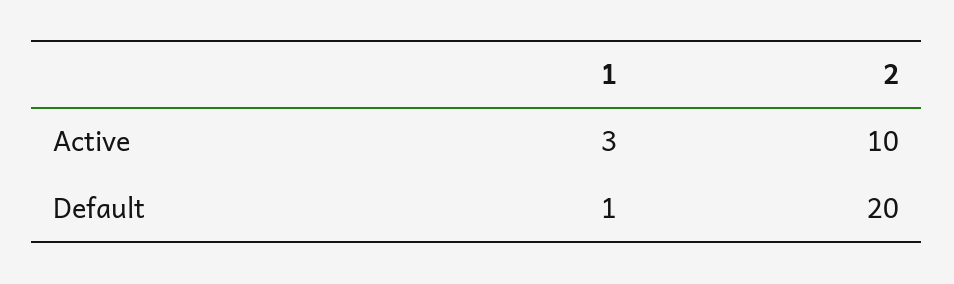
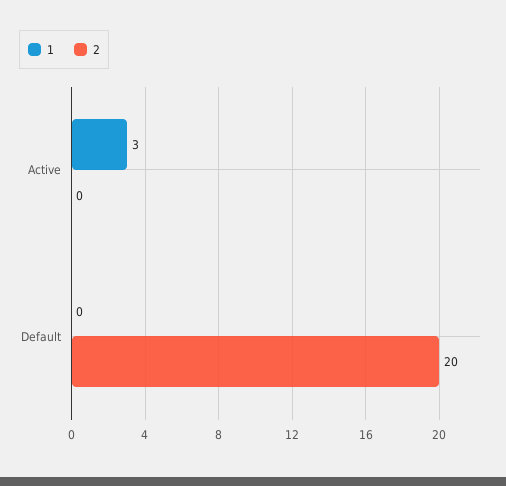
2, Active: 10 -> 0
1, Default: 1 -> 0

